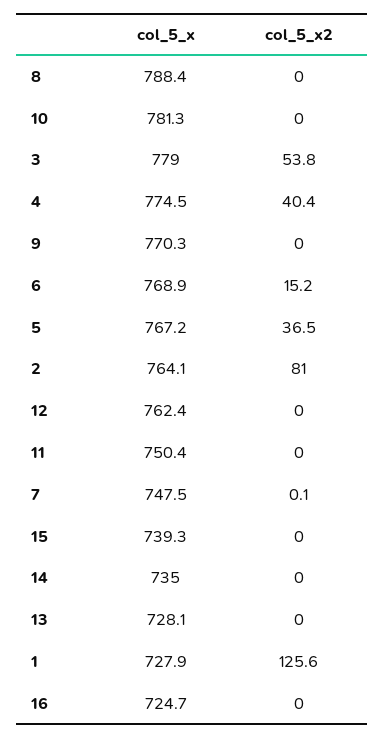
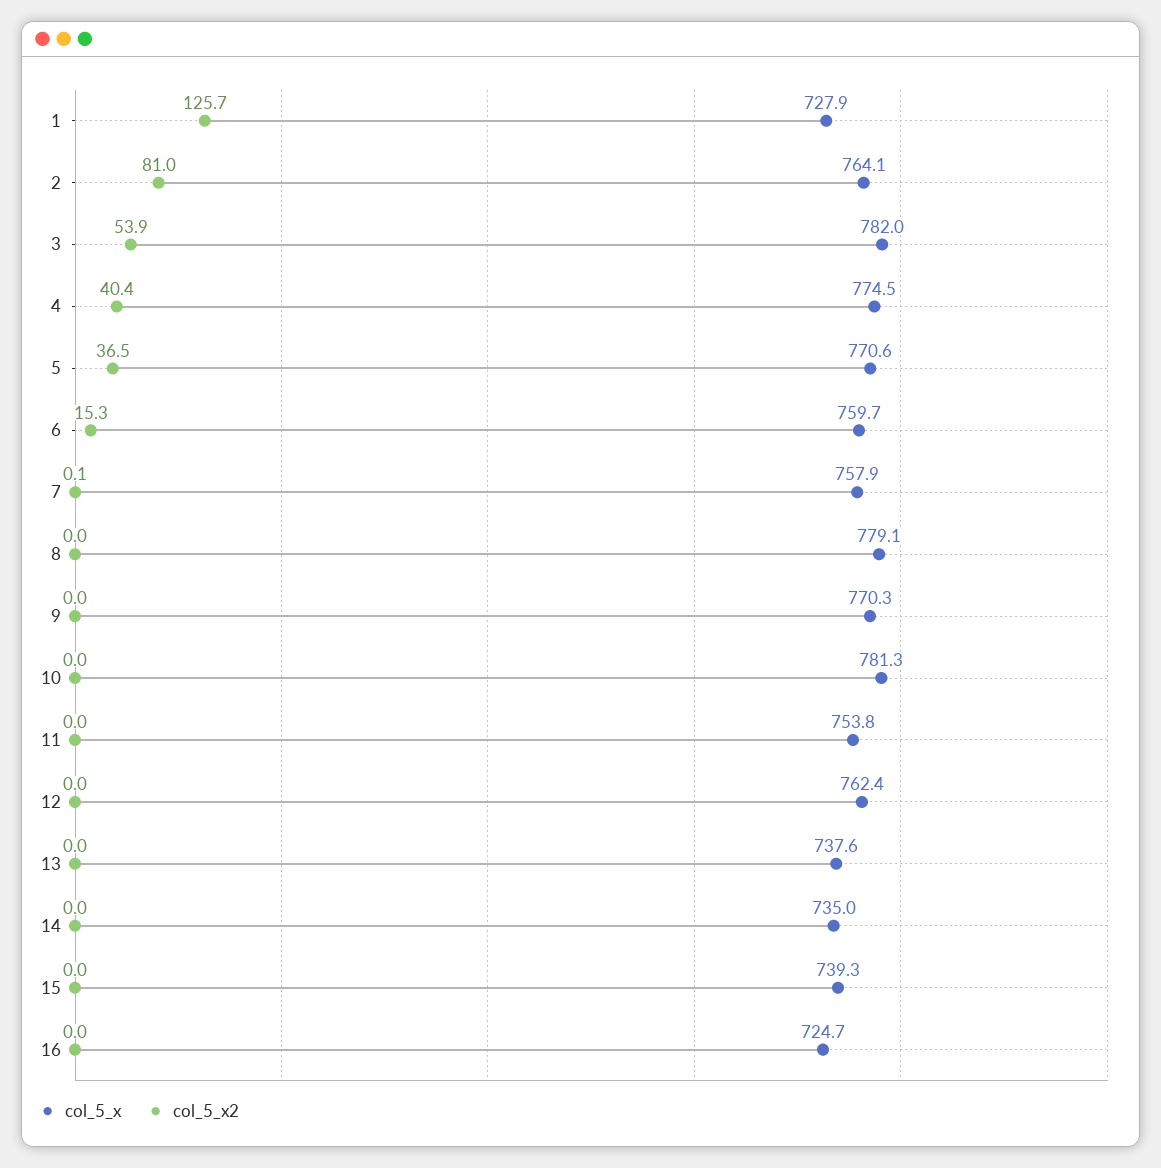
col_5_x, 8: 788.4 -> 779.1
col_5_x, 3: 779 -> 782
col_5_x2, 3: 53.8 -> 53.9
col_5_x, 6: 768.9 -> 759.7
col_5_x2, 6: 15.2 -> 15.3
col_5_x, 5: 767.2 -> 770.6
col_5_x, 11: 750.4 -> 753.8
col_5_x, 7: 747.5 -> 757.9
col_5_x, 13: 728.1 -> 737.6
col_5_x2, 1: 125.6 -> 125.7

